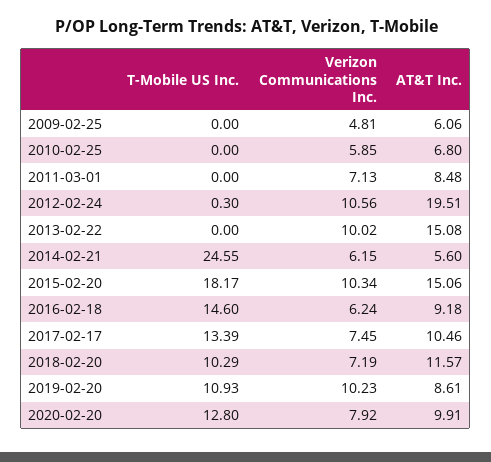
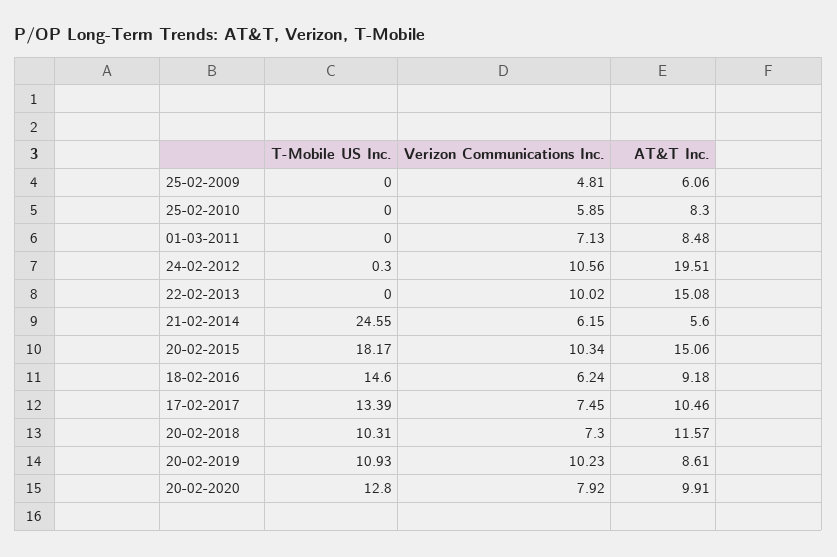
AT&T Inc., 2010-02-25: 6.8 -> 8.3
T-Mobile US Inc., 2018-02-20: 10.29 -> 10.31
Verizon Communications Inc., 2018-02-20: 7.19 -> 7.3

